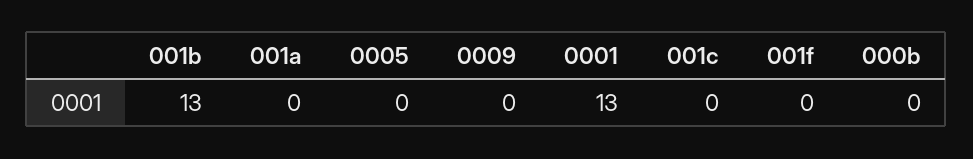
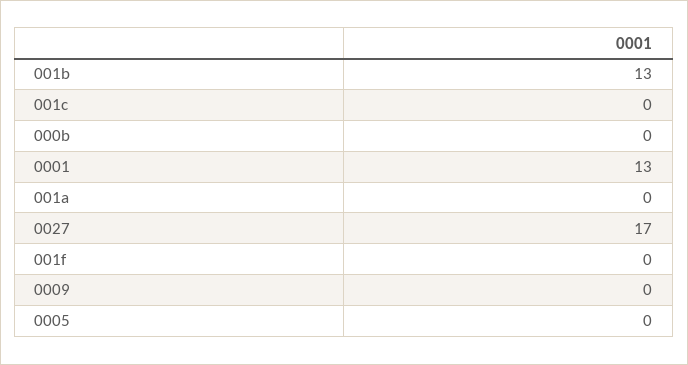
0027: none -> 17

